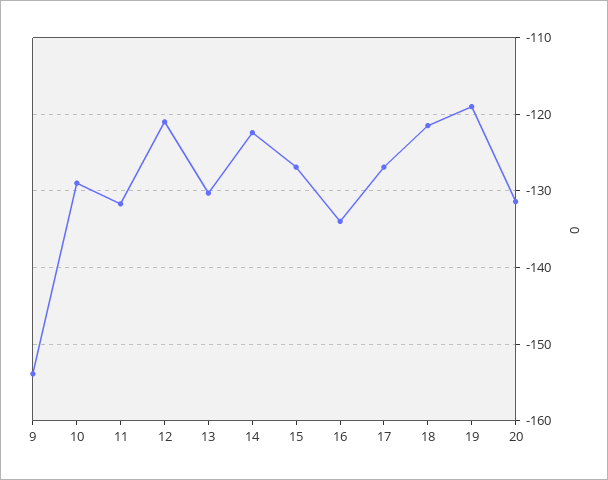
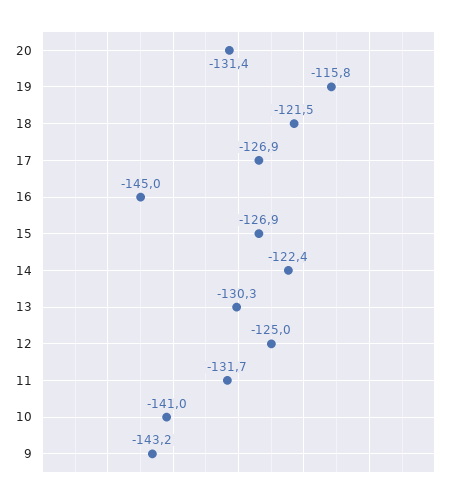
9: -154 -> -143.2
10: -129 -> -141
12: -121 -> -125
16: -134 -> -145
19: -119 -> -115.8

